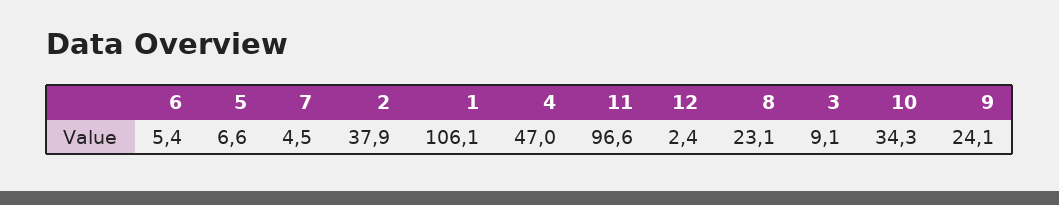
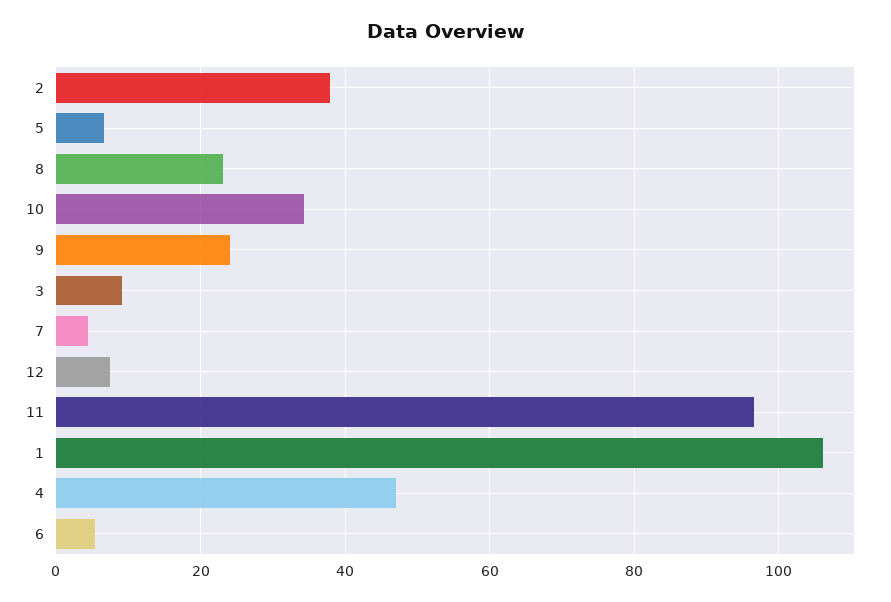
12: 2.4 -> 8

